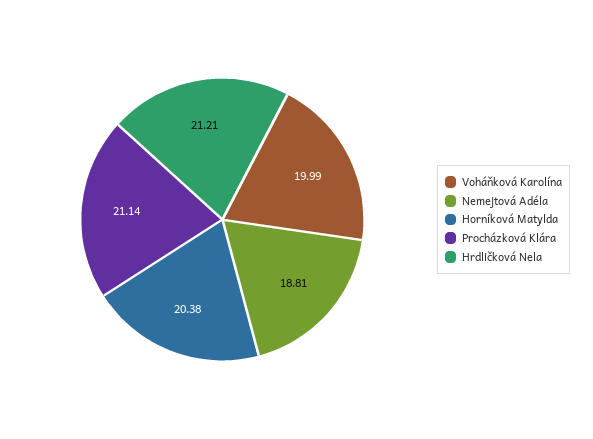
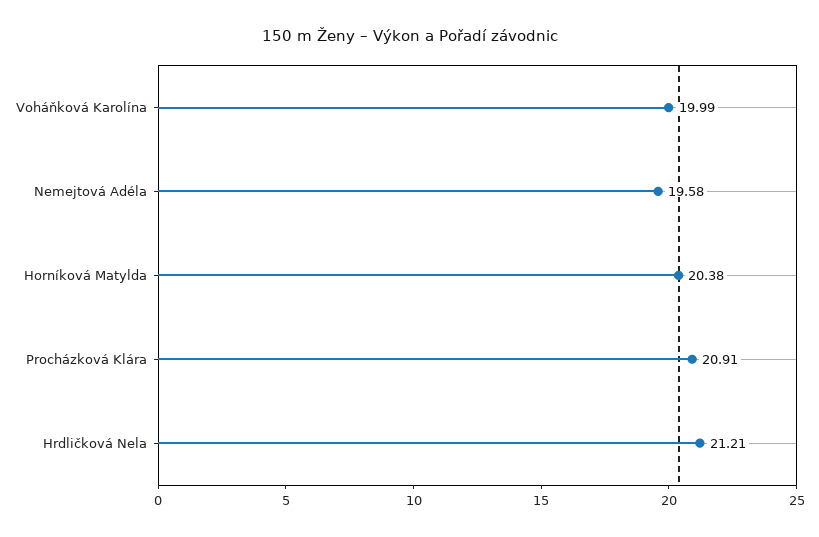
Nemejtová Adéla: 18.81 -> 19.58
Procházková Klára: 21.14 -> 20.91

